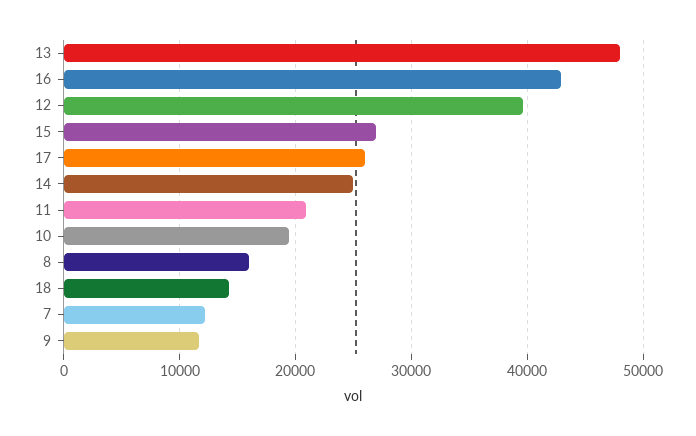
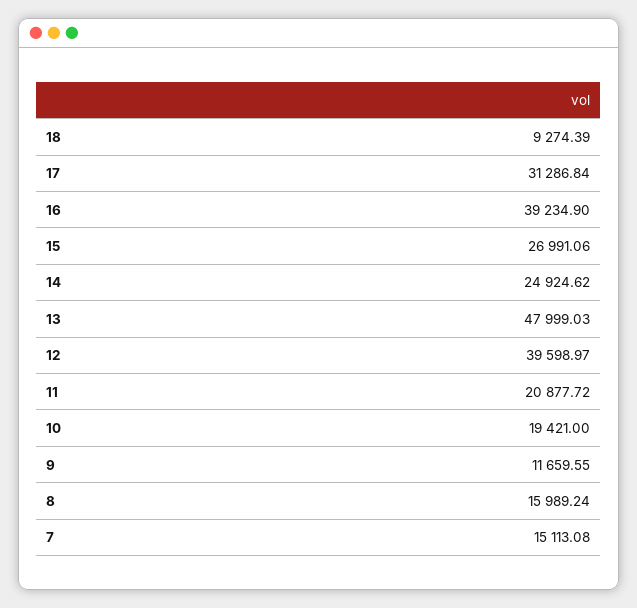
16: 43000 -> 39234.9
17: 26000 -> 31286.84
18: 14000 -> 9274.39
7: 12000 -> 15113.08

